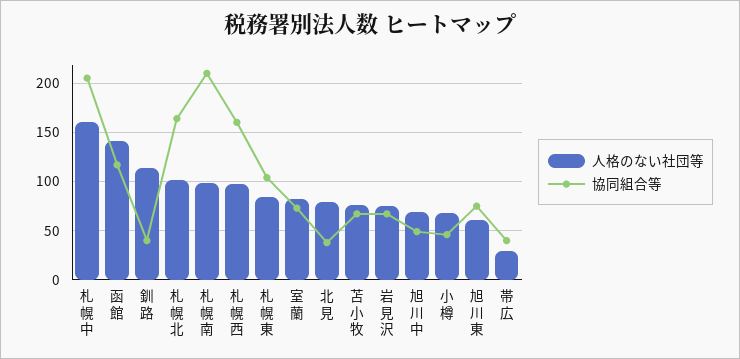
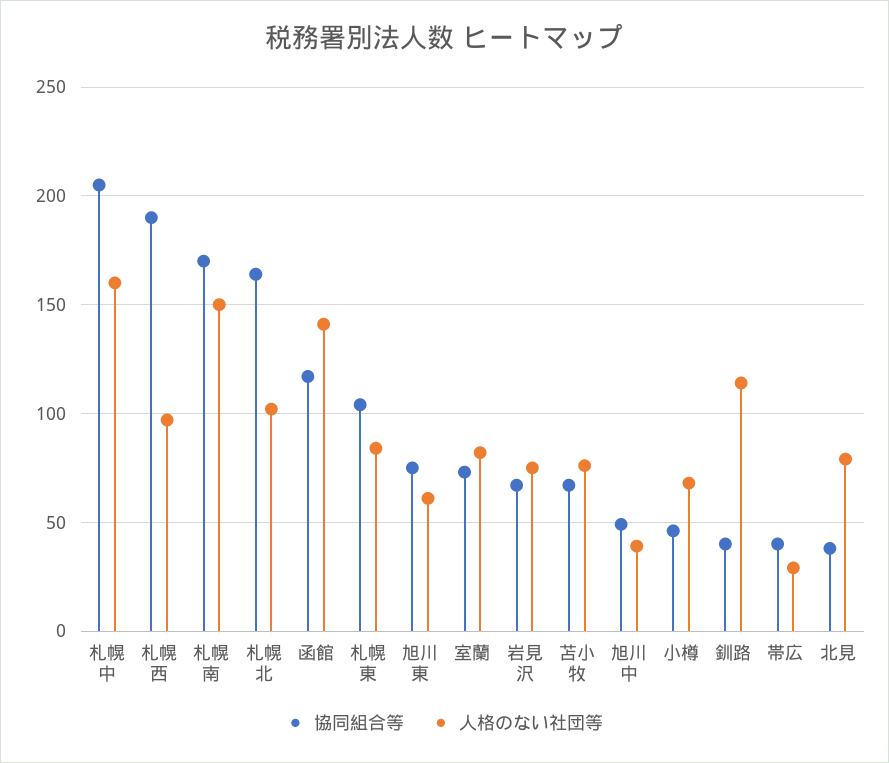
人格のない社団等, 札幌南: 100 -> 150
協同組合等, 札幌南: 210 -> 170
協同組合等, 札幌西: 160 -> 190
人格のない社団等, 旭川中: 70 -> 40

